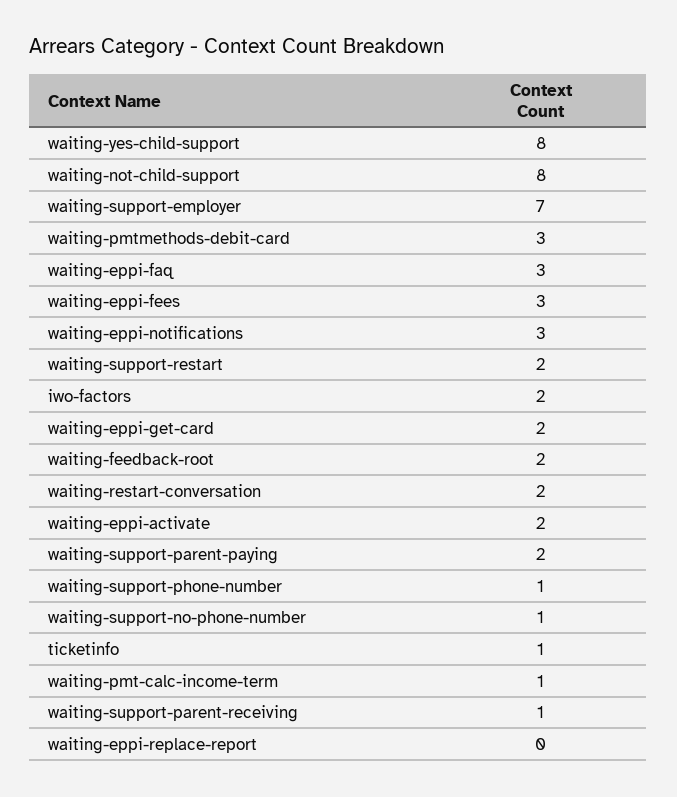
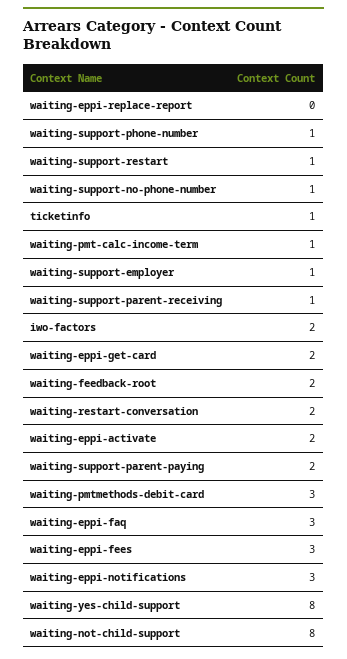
waiting-support-employer: 7 -> 1
waiting-support-restart: 2 -> 1

